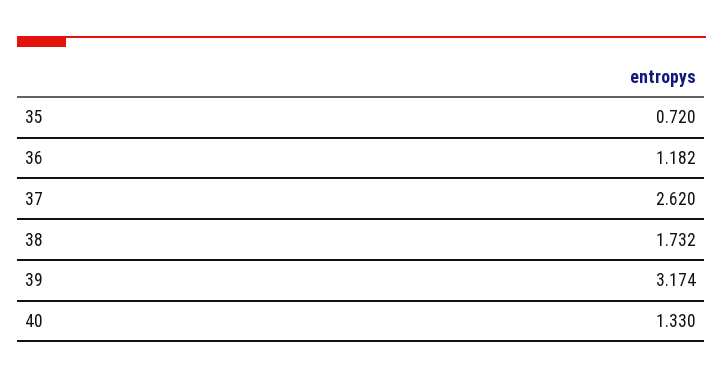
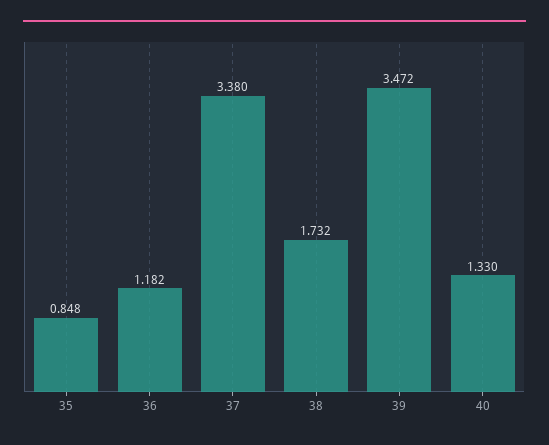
35: 0.72 -> 0.848
37: 2.62 -> 3.38
39: 3.174 -> 3.472

